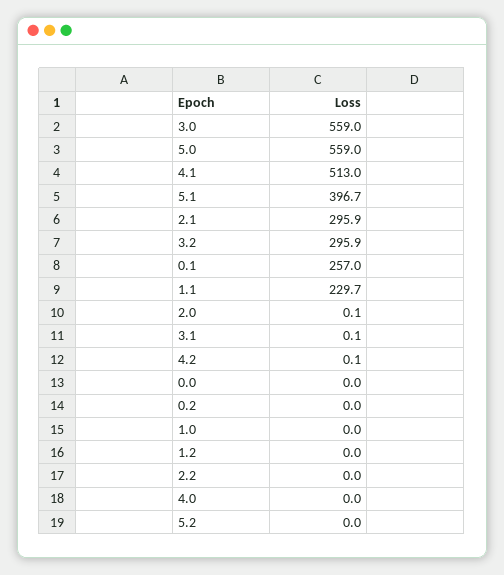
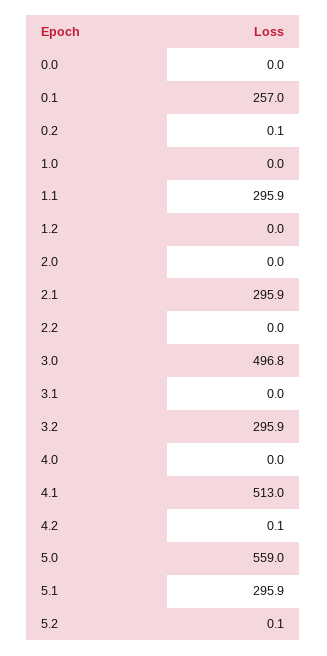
3.0: 559 -> 496.8
5.1: 396.7 -> 295.9
1.1: 229.7 -> 295.9
2.0: 0.1 -> 0
3.1: 0.1 -> 0
0.2: 0 -> 0.1
5.2: 0 -> 0.1

